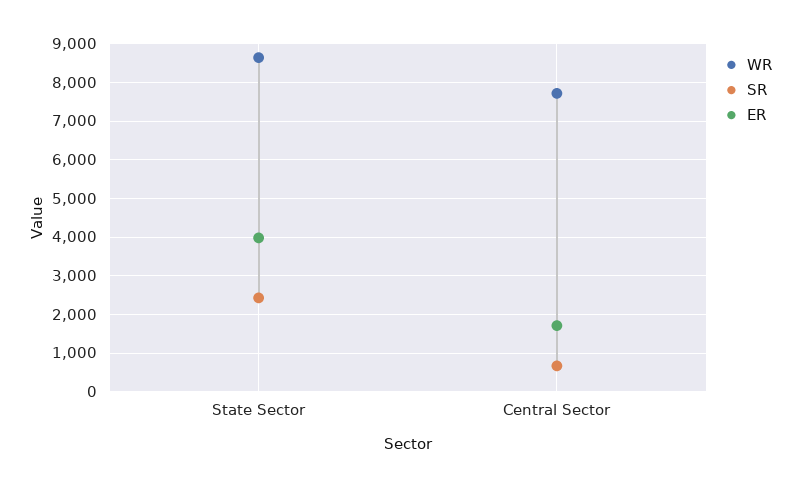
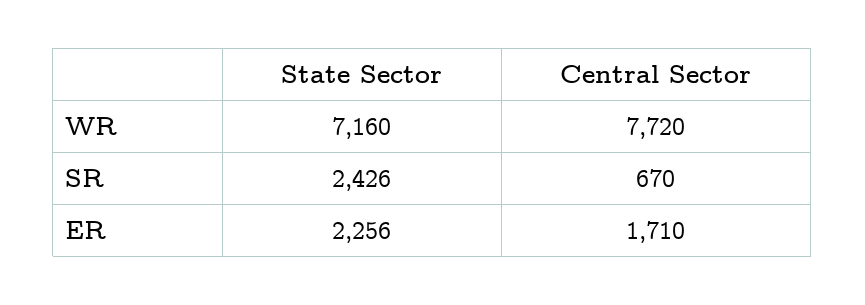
WR, State Sector: 8600 -> 7160
ER, State Sector: 4000 -> 2256

